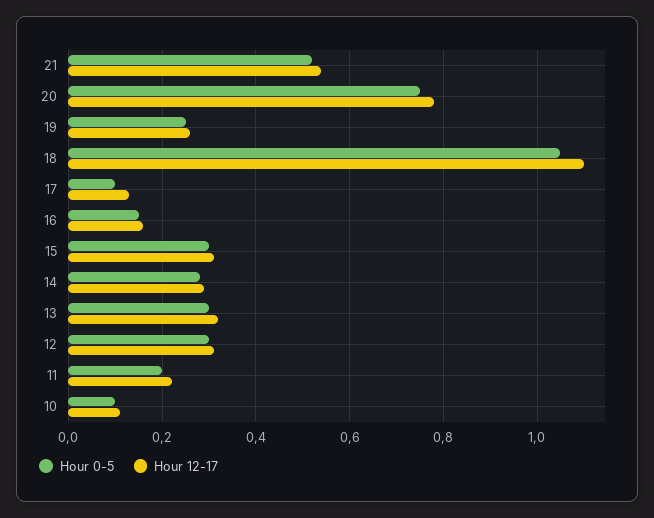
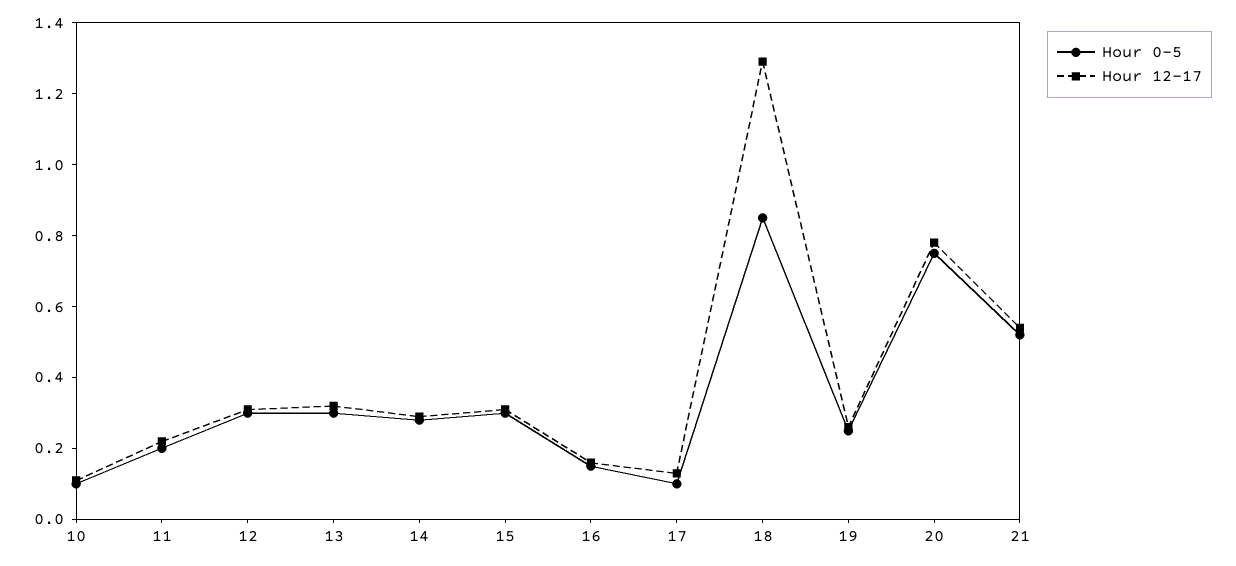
Hour 0-5, 18: 1.05 -> 0.85
Hour 12-17, 18: 1.1 -> 1.3

